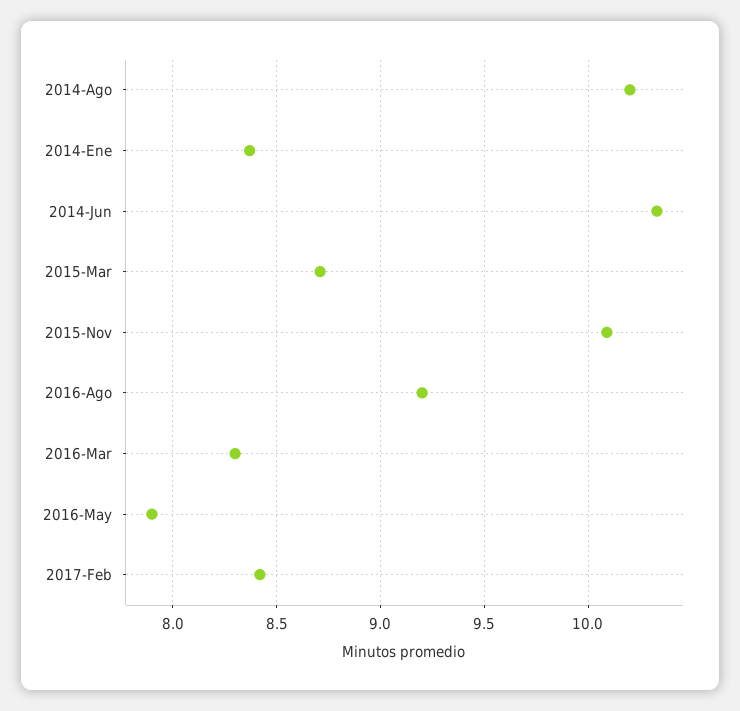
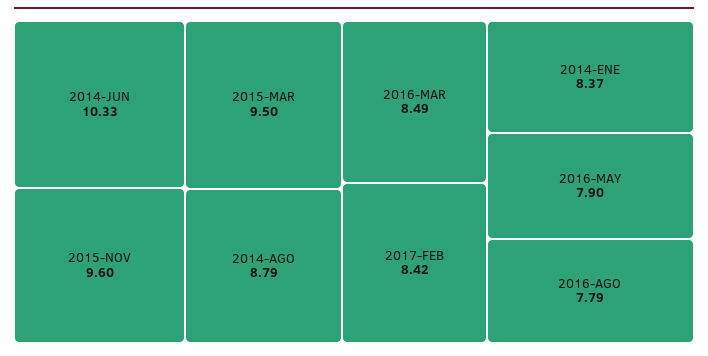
2014-Ago: 10.2 -> 8.79
2015-Mar: 8.7 -> 9.5
2015-Nov: 10.1 -> 9.6
2016-Ago: 9.2 -> 7.79
2016-Mar: 8.3 -> 8.49

